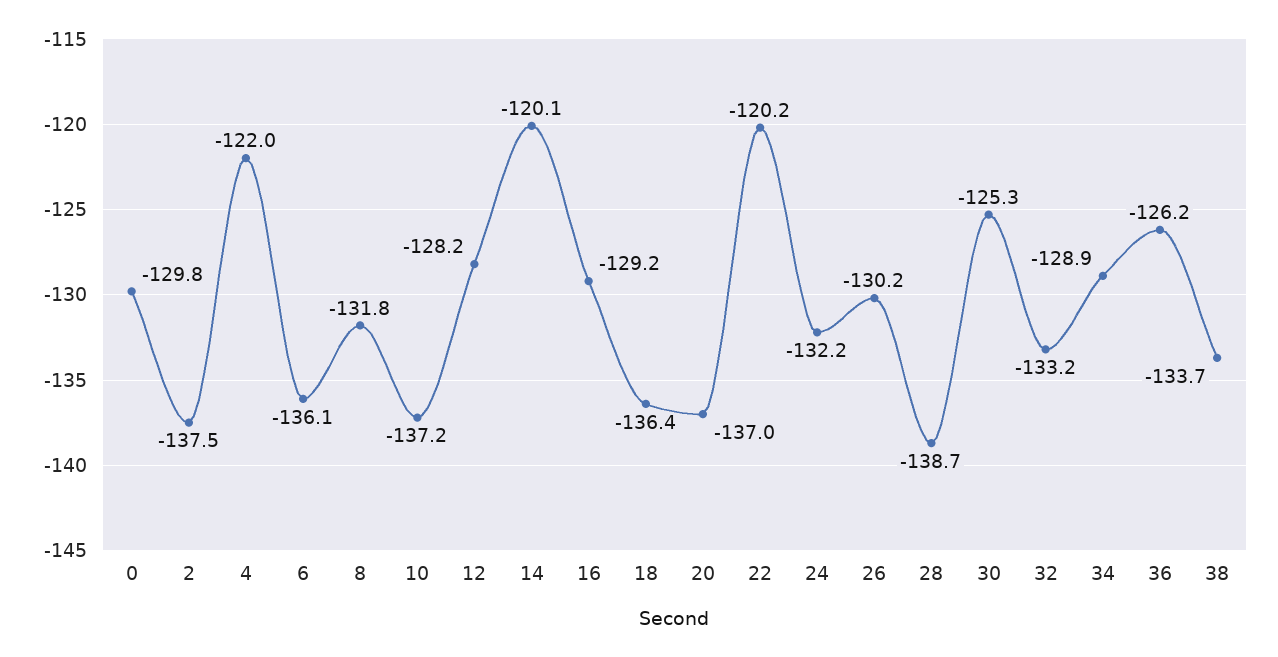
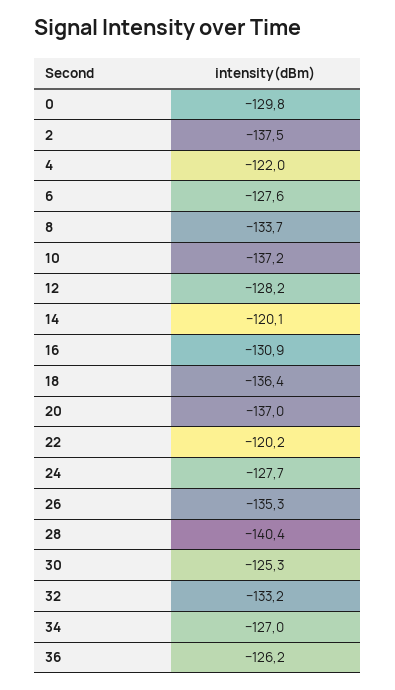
6: -136.1 -> -127.6
8: -131.8 -> -133.7
16: -129.2 -> -130.9
24: -132.2 -> -127.7
26: -130.2 -> -135.3
28: -138.7 -> -140.4
34: -128.9 -> -127
38: -133.7 -> none

